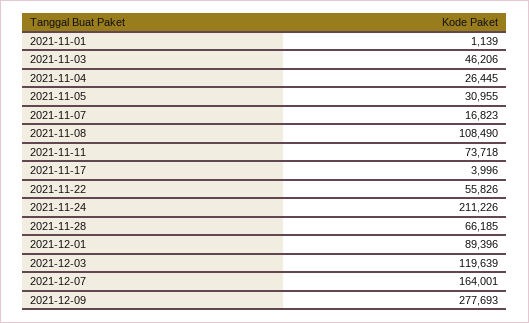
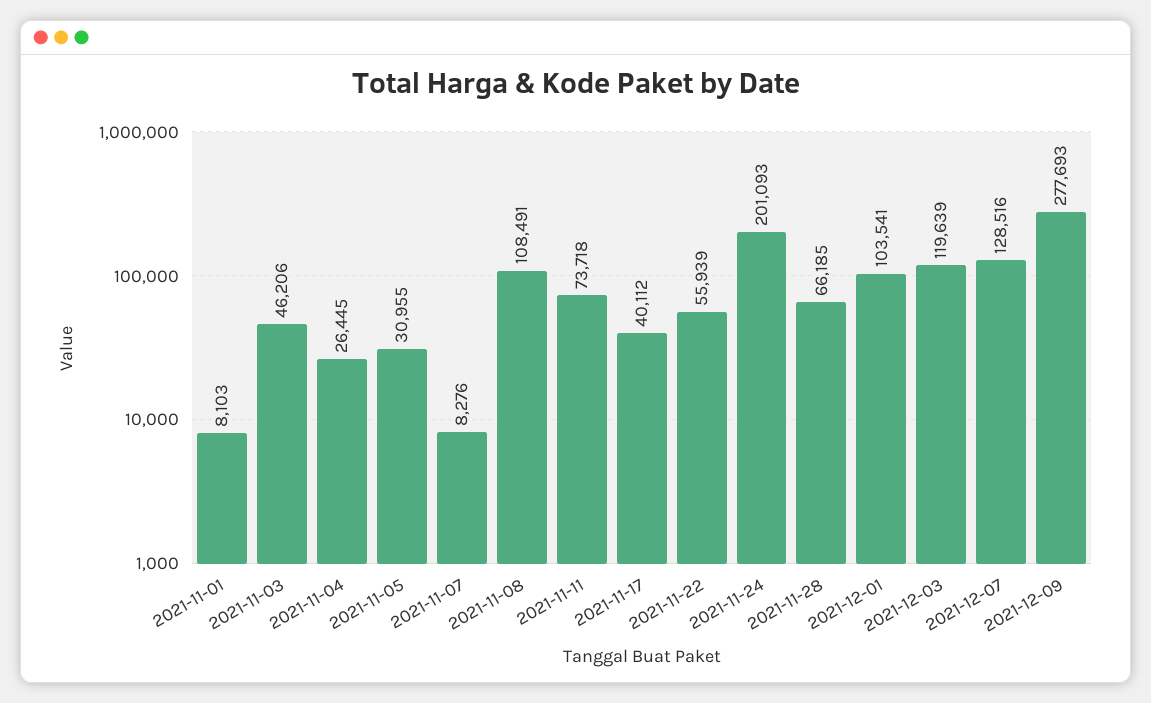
2021-11-01: 1139 -> 8103
2021-11-07: 16823 -> 8276
2021-11-08: 108490 -> 108491
2021-11-17: 3996 -> 40112
2021-11-22: 55826 -> 55939
2021-11-24: 211226 -> 201093
2021-12-01: 89396 -> 103541
2021-12-07: 164001 -> 128516

